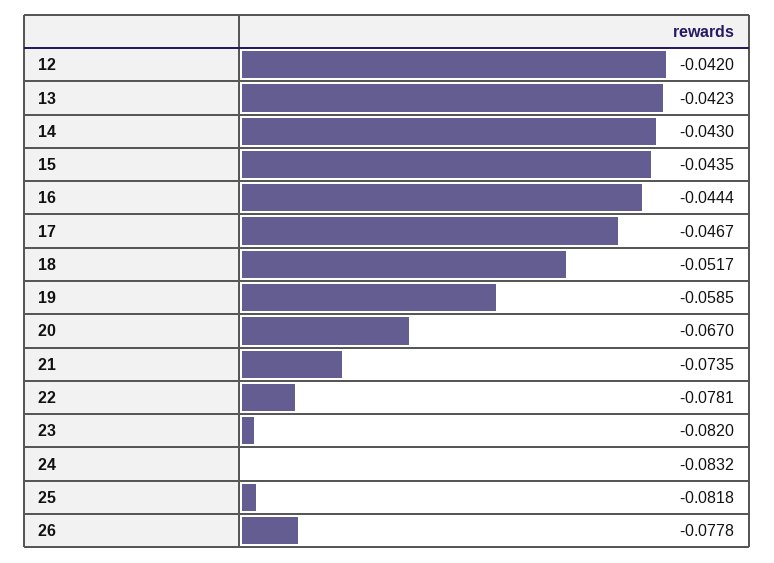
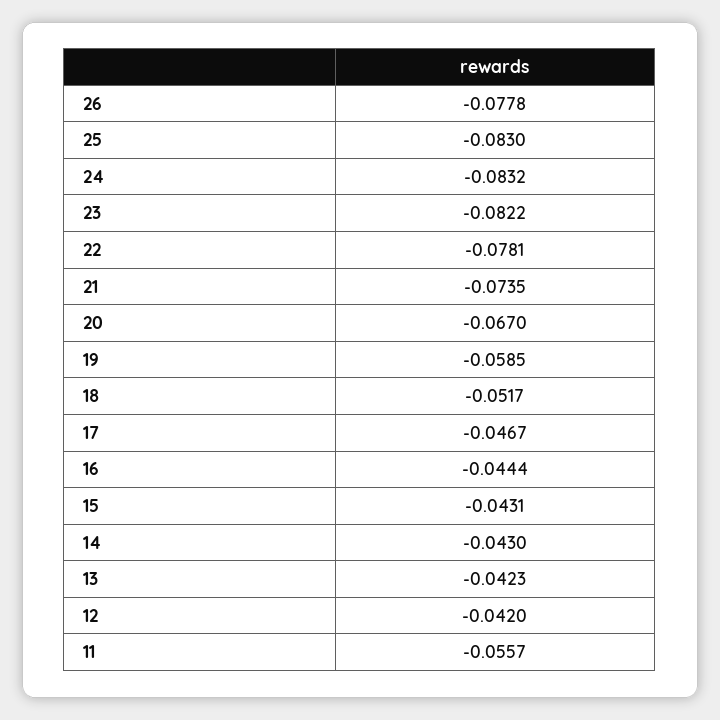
15: -0.0435 -> -0.0431
23: -0.082 -> -0.0822
25: -0.0818 -> -0.083
11: none -> -0.0557

